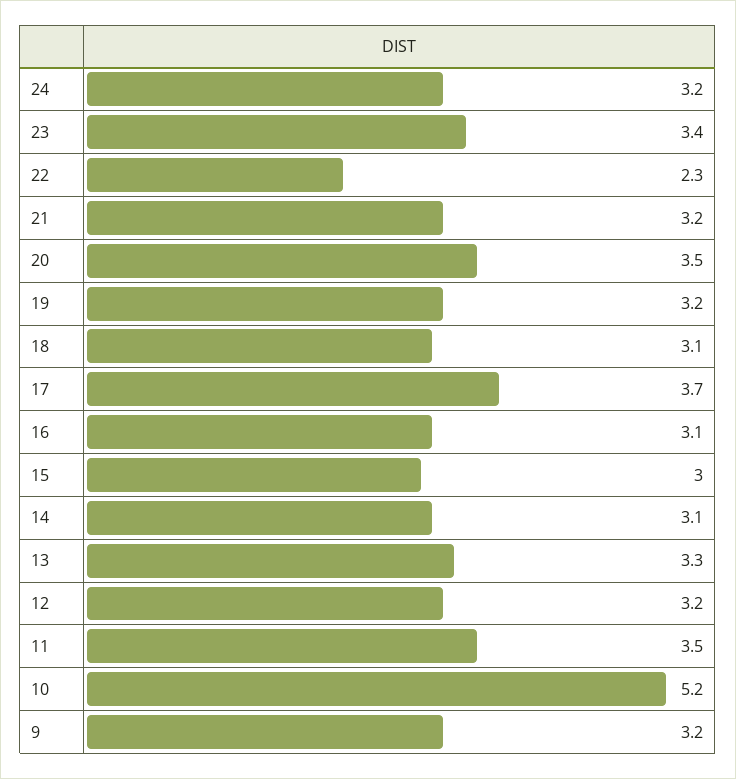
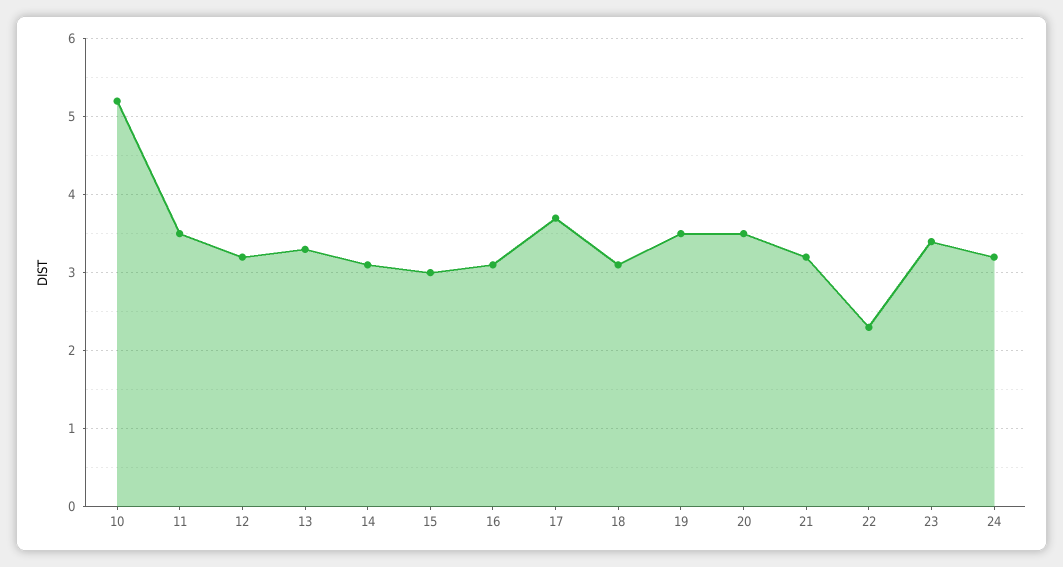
19: 3.2 -> 3.5
9: 3.2 -> none

